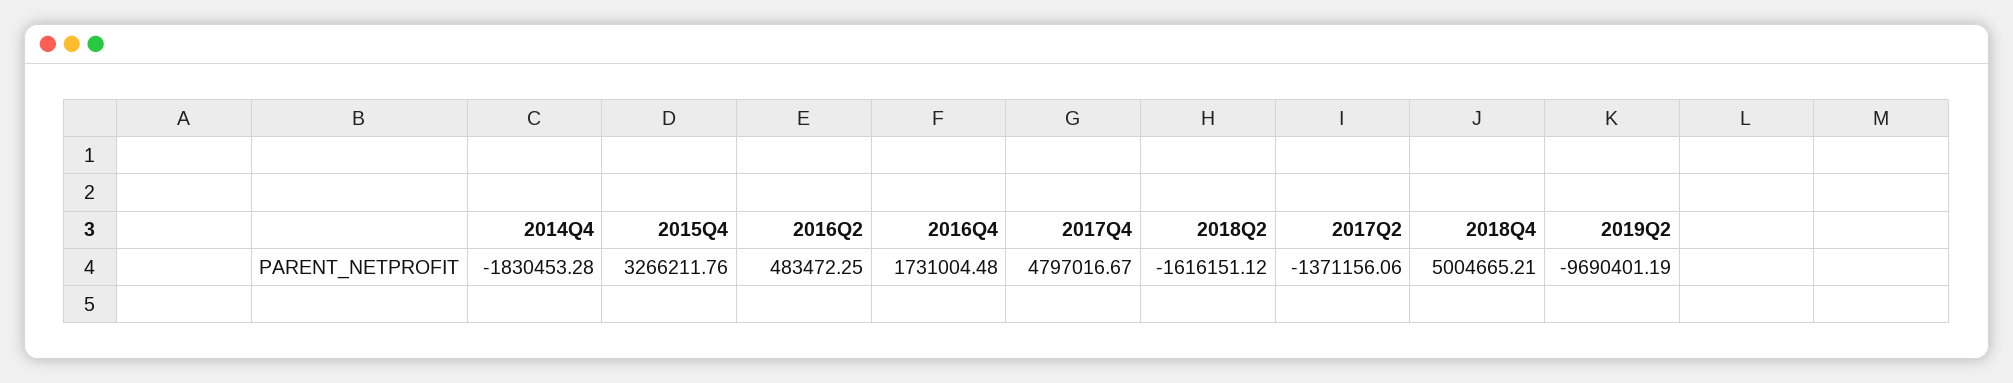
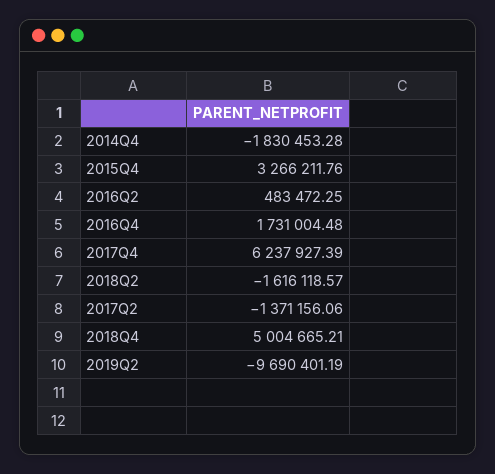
2017Q4: 4797016.67 -> 6237927.39
2018Q2: -1616151.12 -> -1616118.57

